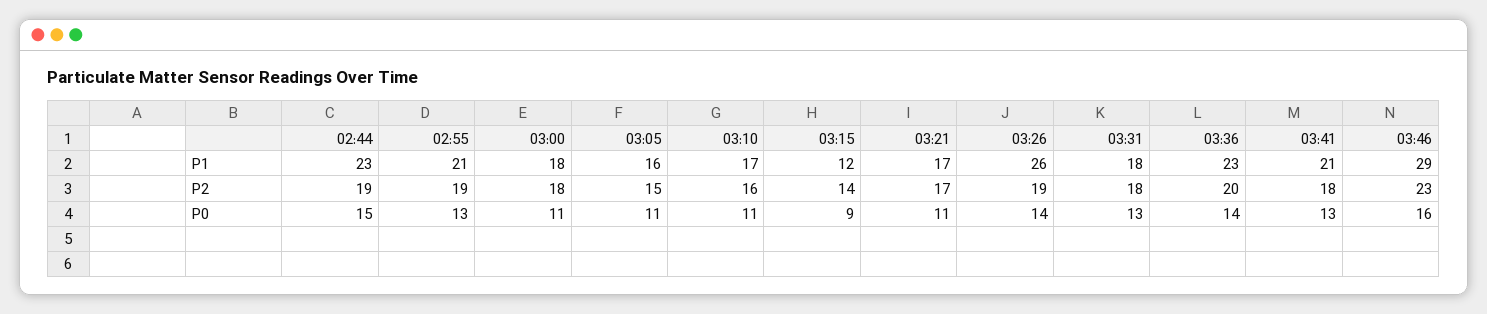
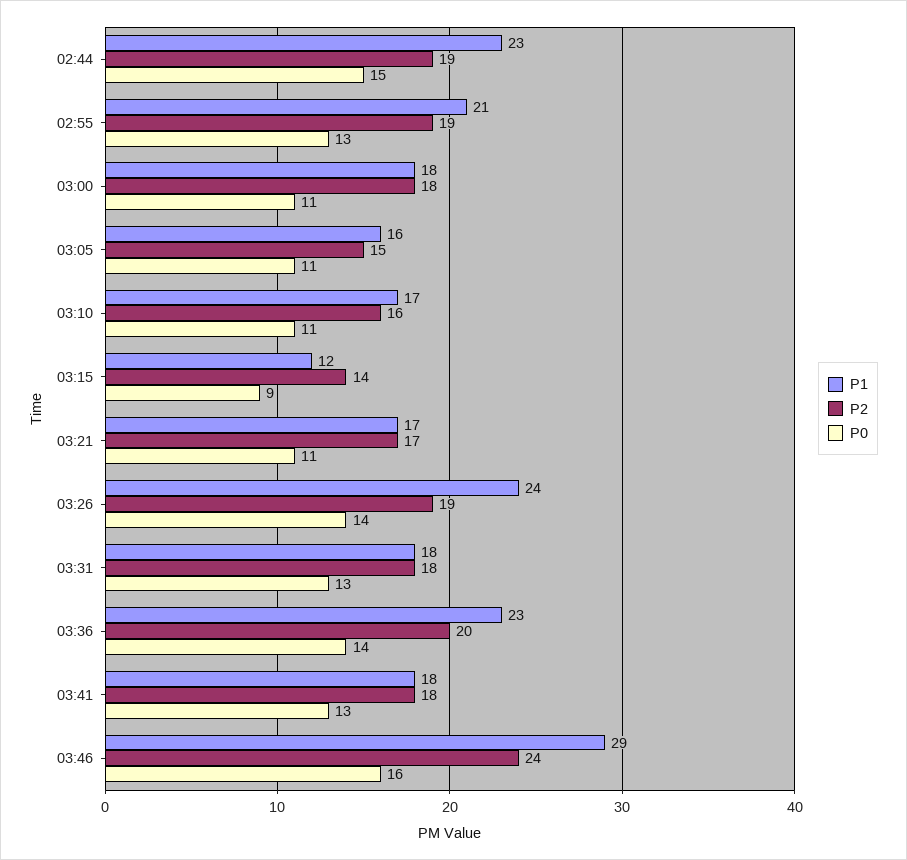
P1, 03:26: 26 -> 24
P1, 03:41: 21 -> 18
P2, 03:46: 23 -> 24

